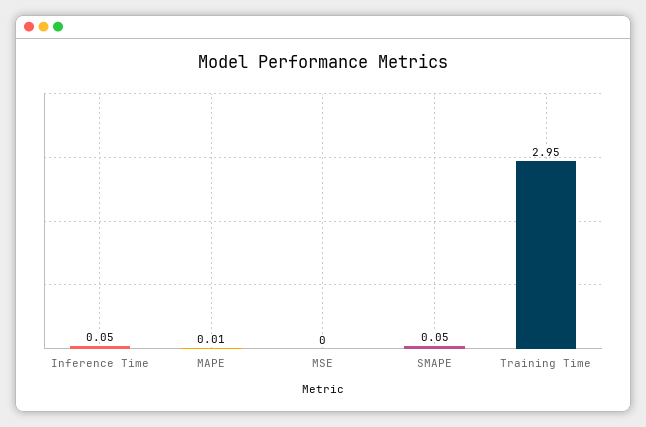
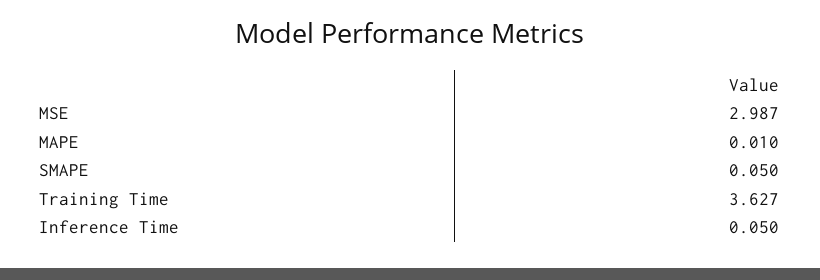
MSE: 0 -> 2.987
Training Time: 2.95 -> 3.627

